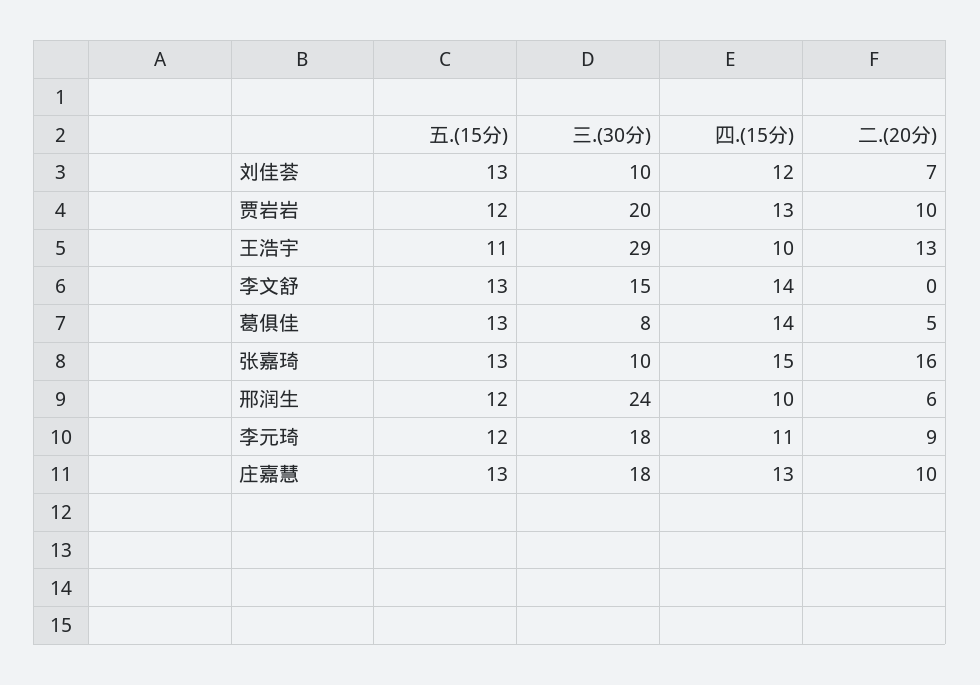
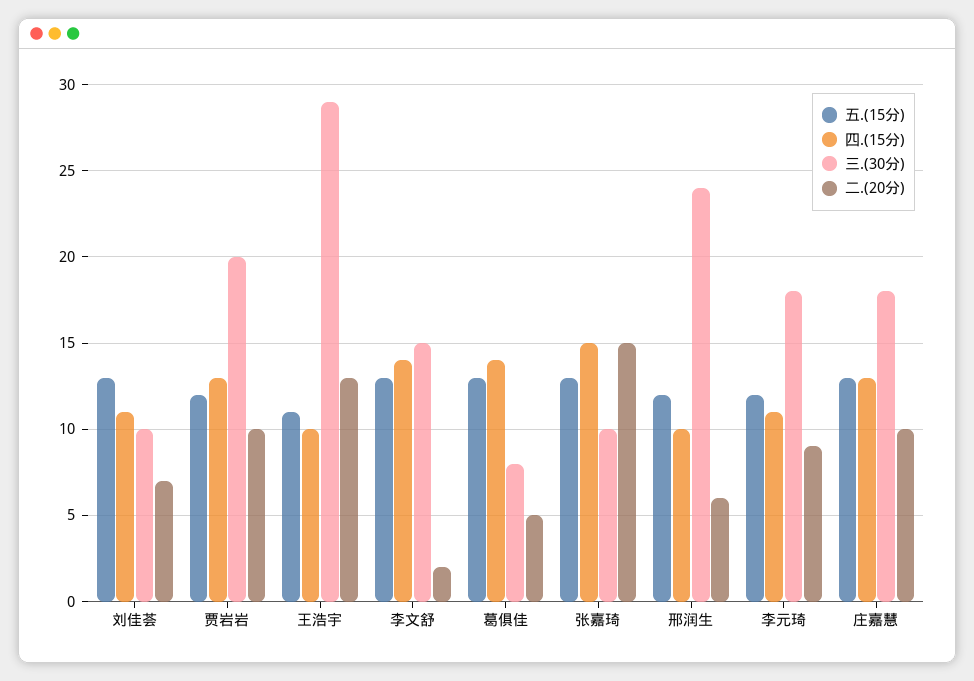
四.(15分), 刘佳荟: 12 -> 11
二.(20分), 李文舒: 0 -> 2
二.(20分), 张嘉琦: 16 -> 15

